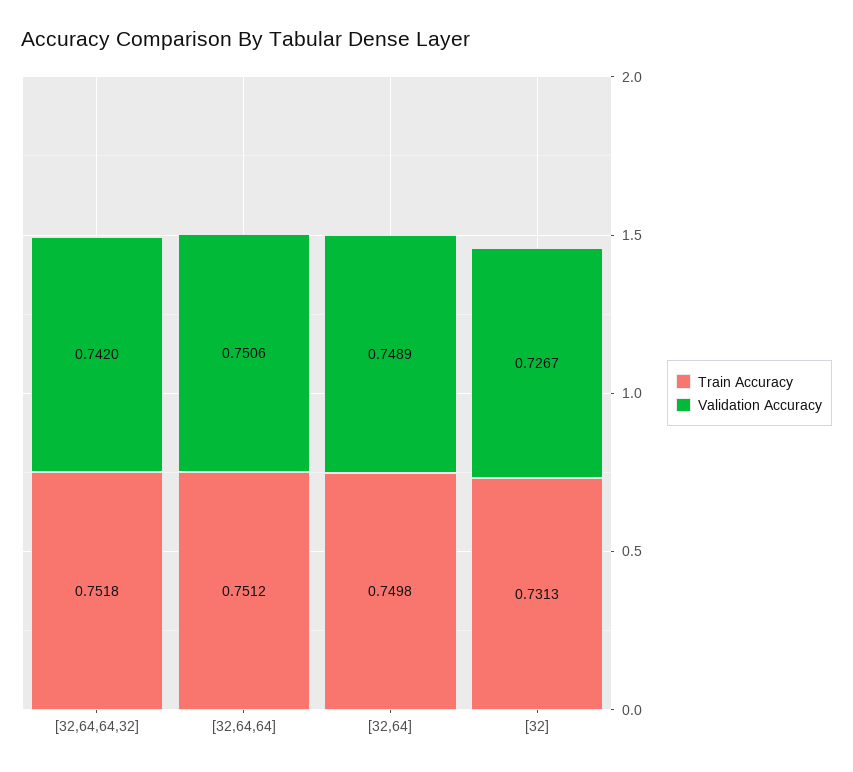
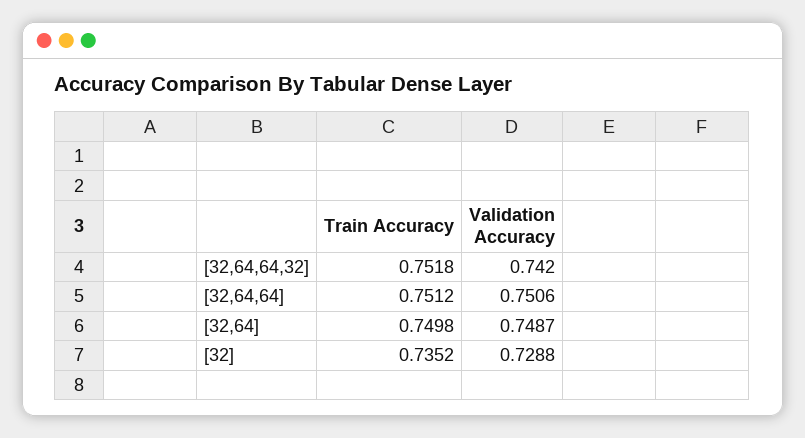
Validation Accuracy, [32,64]: 0.7489 -> 0.7487
Train Accuracy, [32]: 0.7313 -> 0.7352
Validation Accuracy, [32]: 0.7267 -> 0.7288

